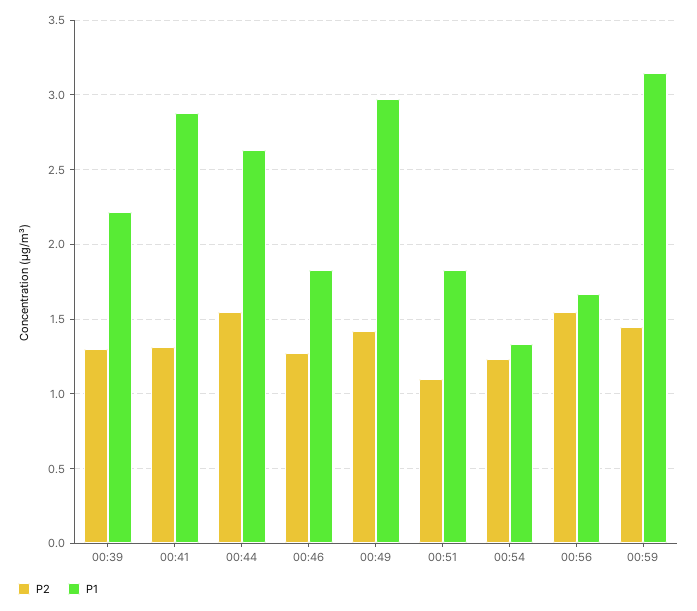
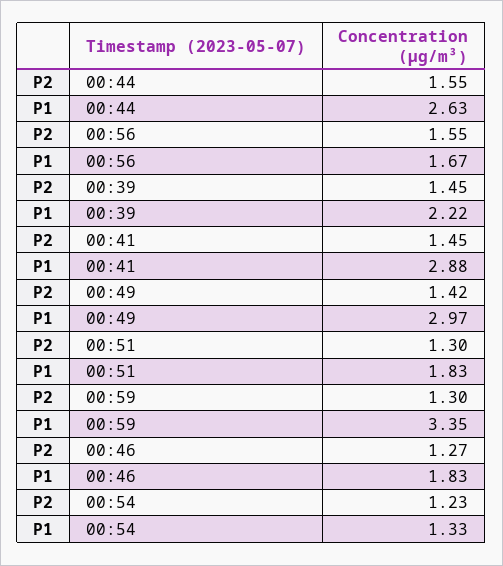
P2, 00:39: 1.3 -> 1.45
P2, 00:41: 1.3 -> 1.45
P2, 00:51: 1.1 -> 1.3
P2, 00:59: 1.45 -> 1.3
P1, 00:59: 3.15 -> 3.35

